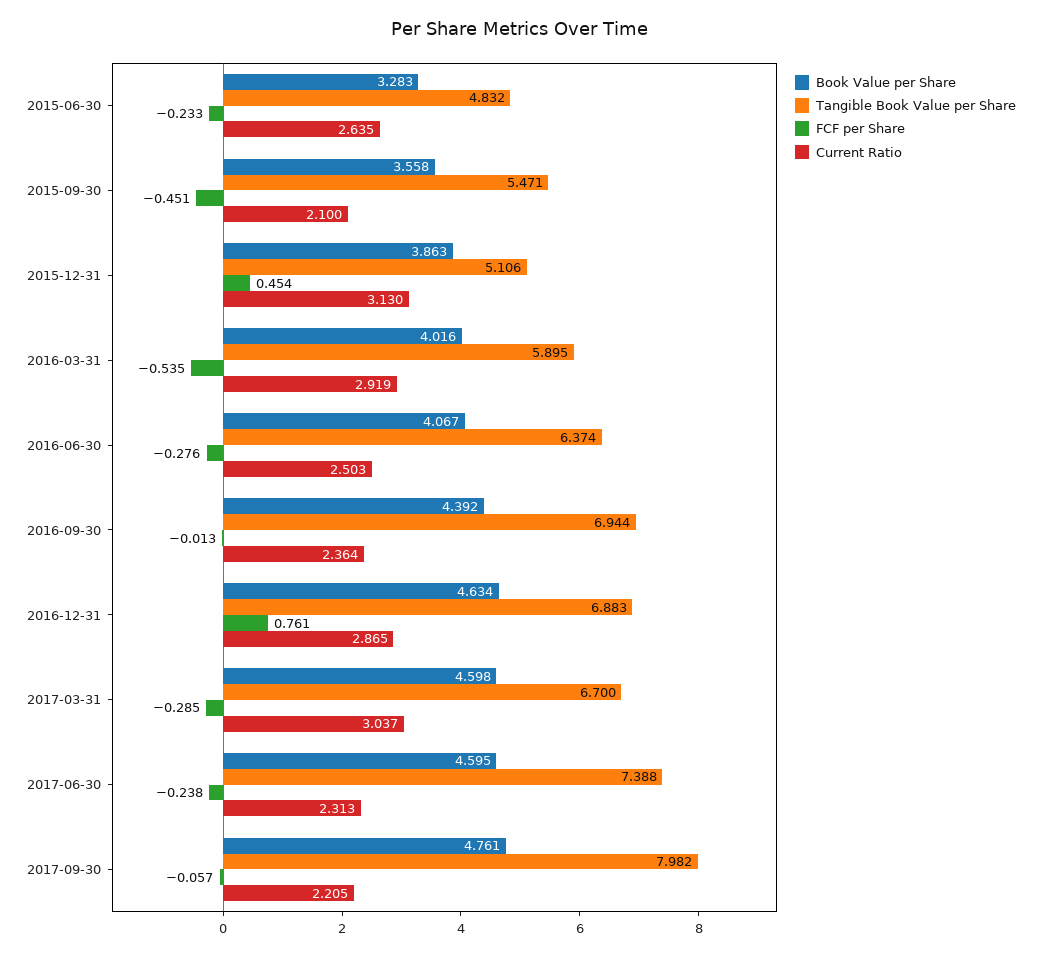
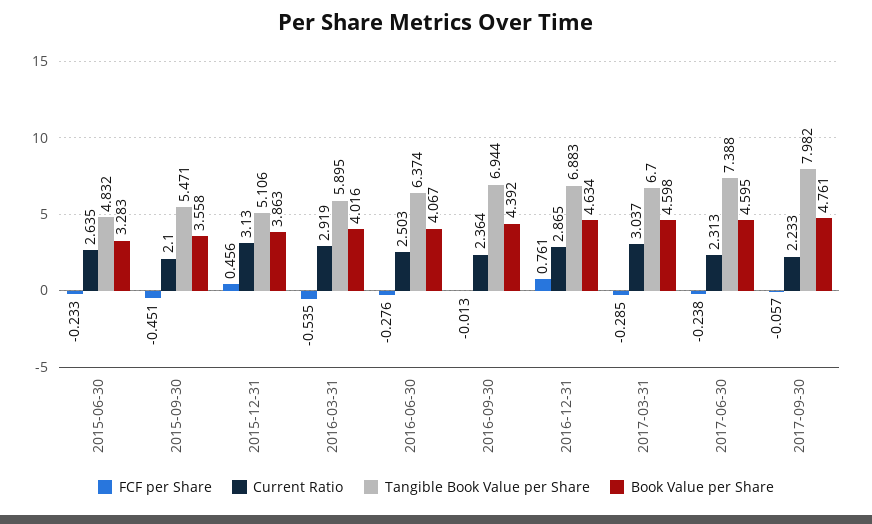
FCF per Share, 2015-12-31: 0.454 -> 0.456
Current Ratio, 2017-09-30: 2.205 -> 2.233

